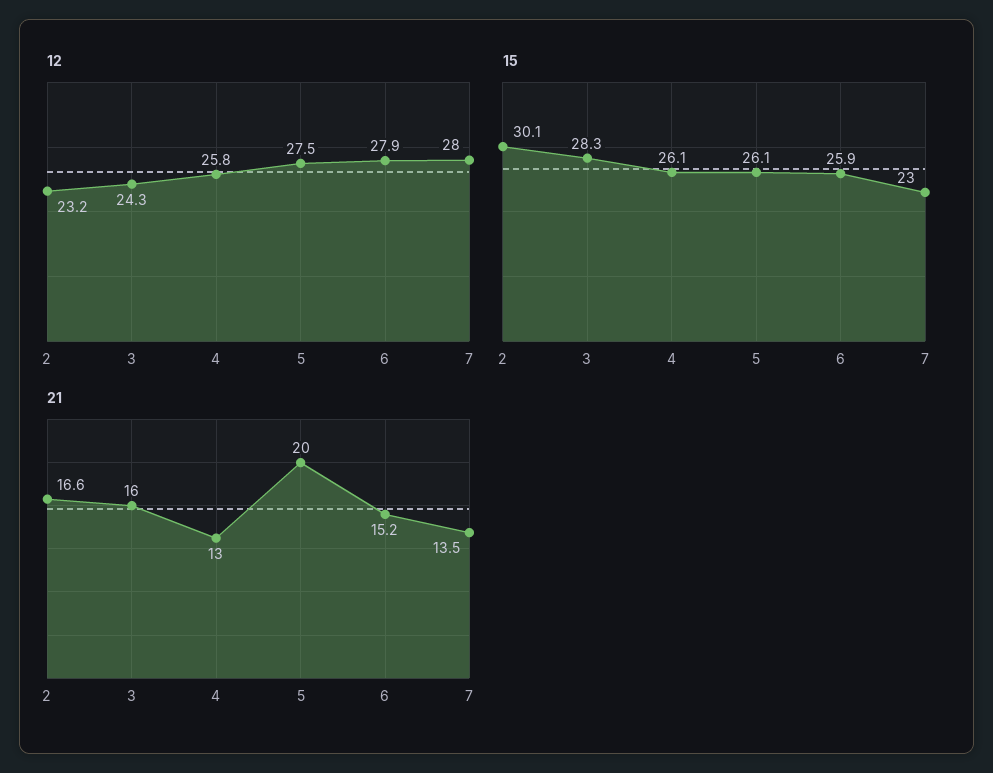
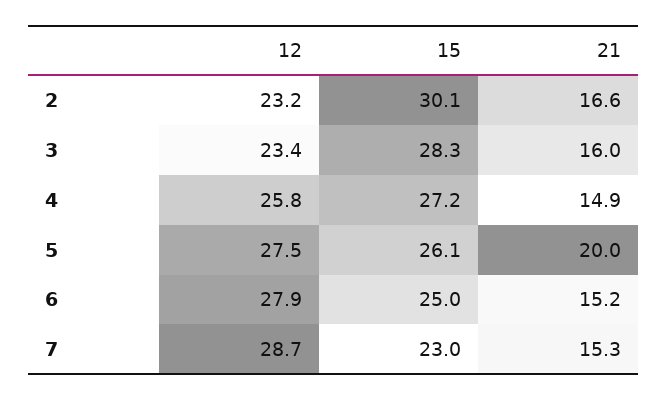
12, 3: 24.3 -> 23.4
12, 7: 28 -> 28.7
15, 4: 26.1 -> 27.2
15, 6: 25.9 -> 25
21, 4: 13 -> 14.9
21, 7: 13.5 -> 15.3

